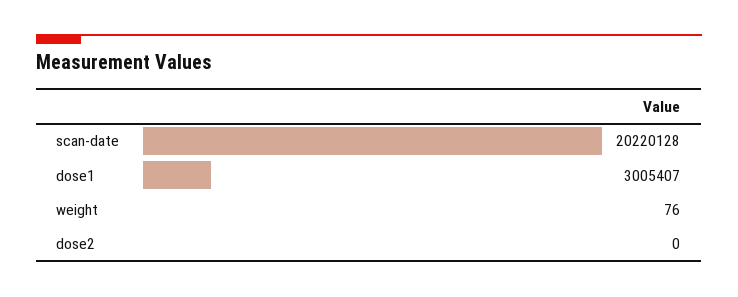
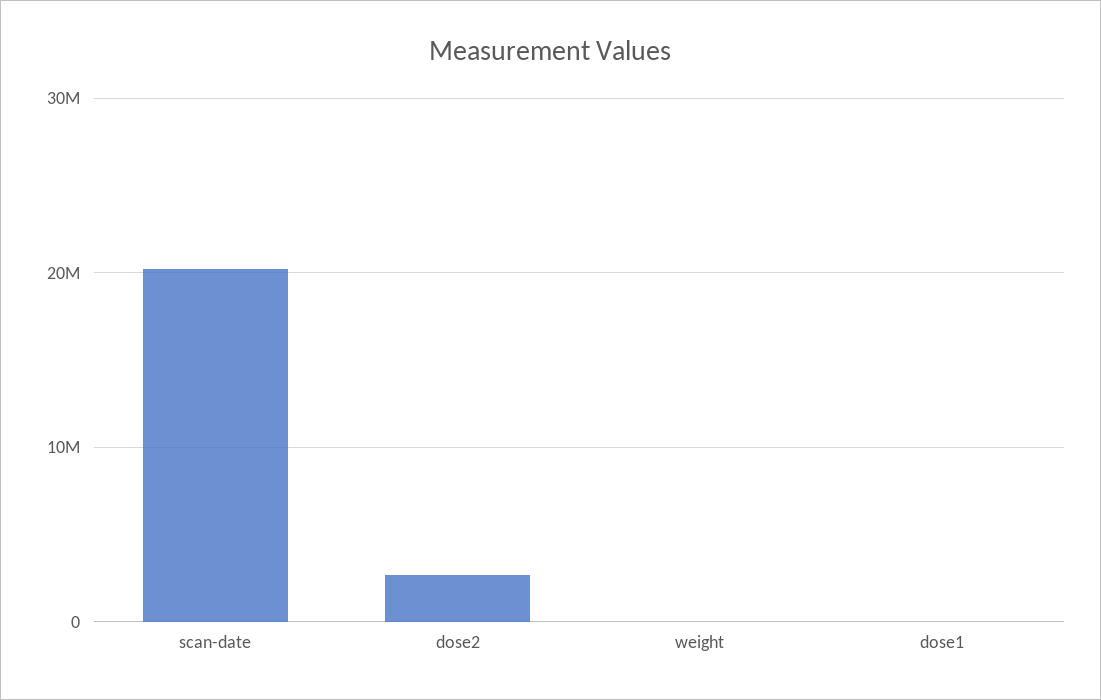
dose1: 3005407 -> 0
dose2: 0 -> 3000000

